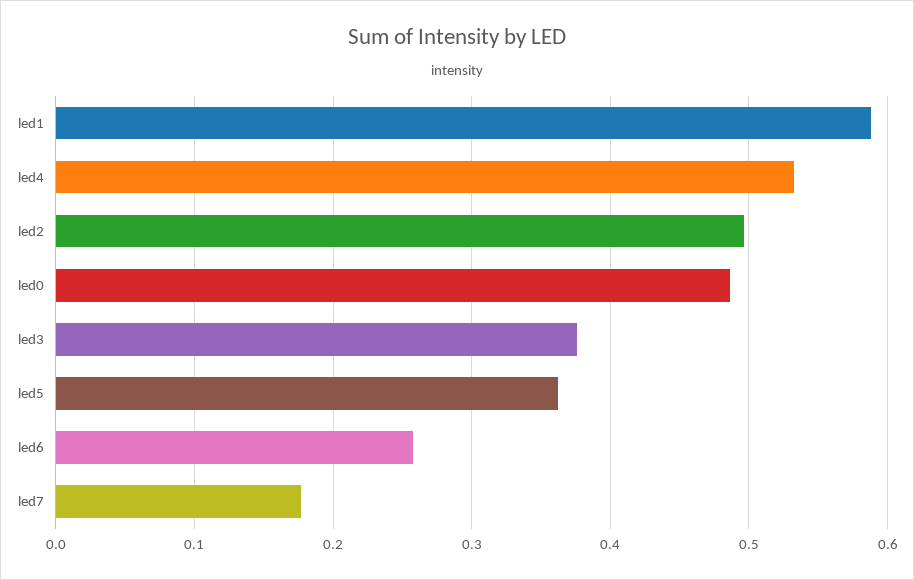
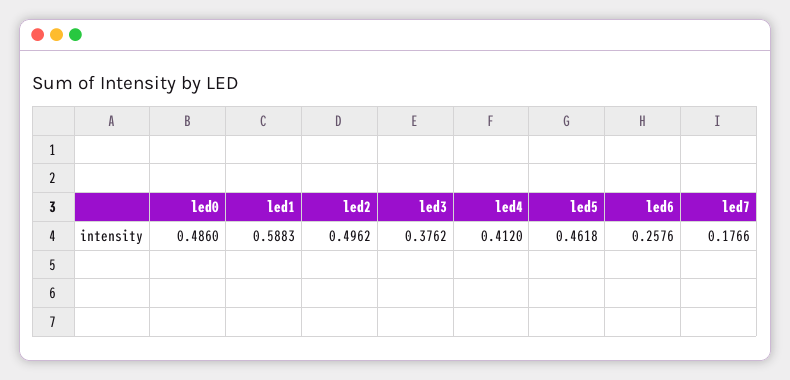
led4: 0.53 -> 0.412
led5: 0.36 -> 0.4618

